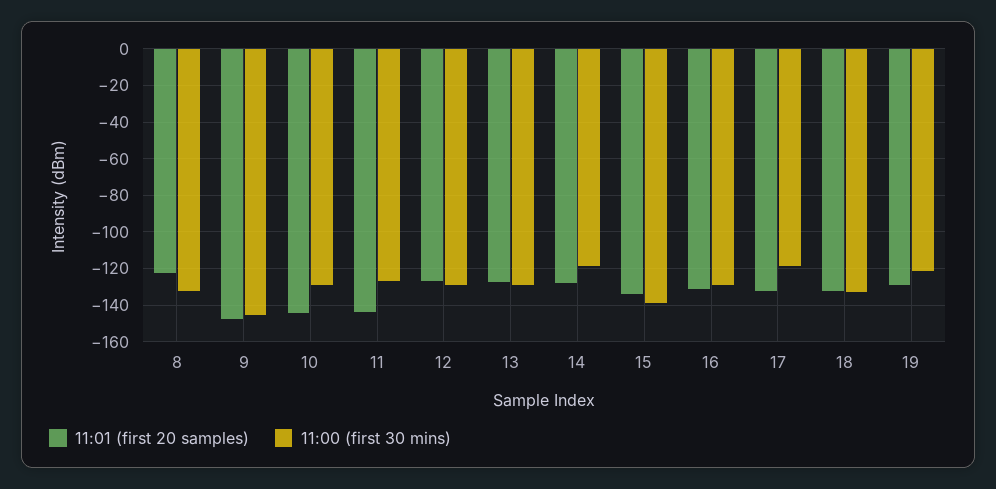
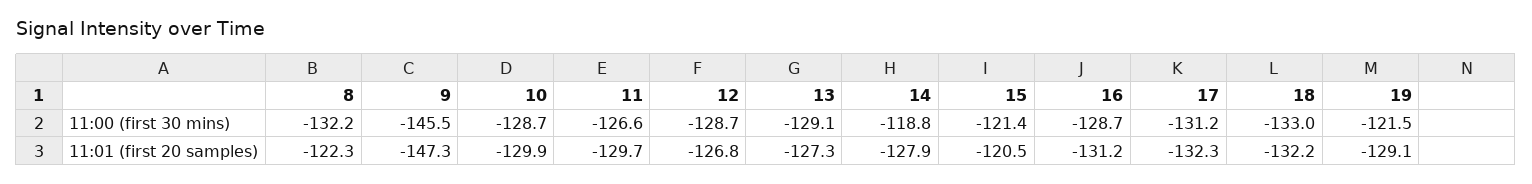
11:01 (first 20 samples), 10: -145 -> -129.9
11:01 (first 20 samples), 11: -145 -> -129.7
11:01 (first 20 samples), 15: -135 -> -120.5
11:00 (first 30 mins), 15: -140 -> -121.4
11:00 (first 30 mins), 17: -120 -> -131.2

